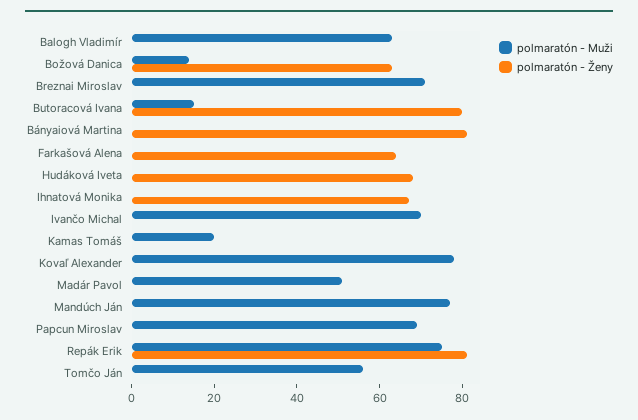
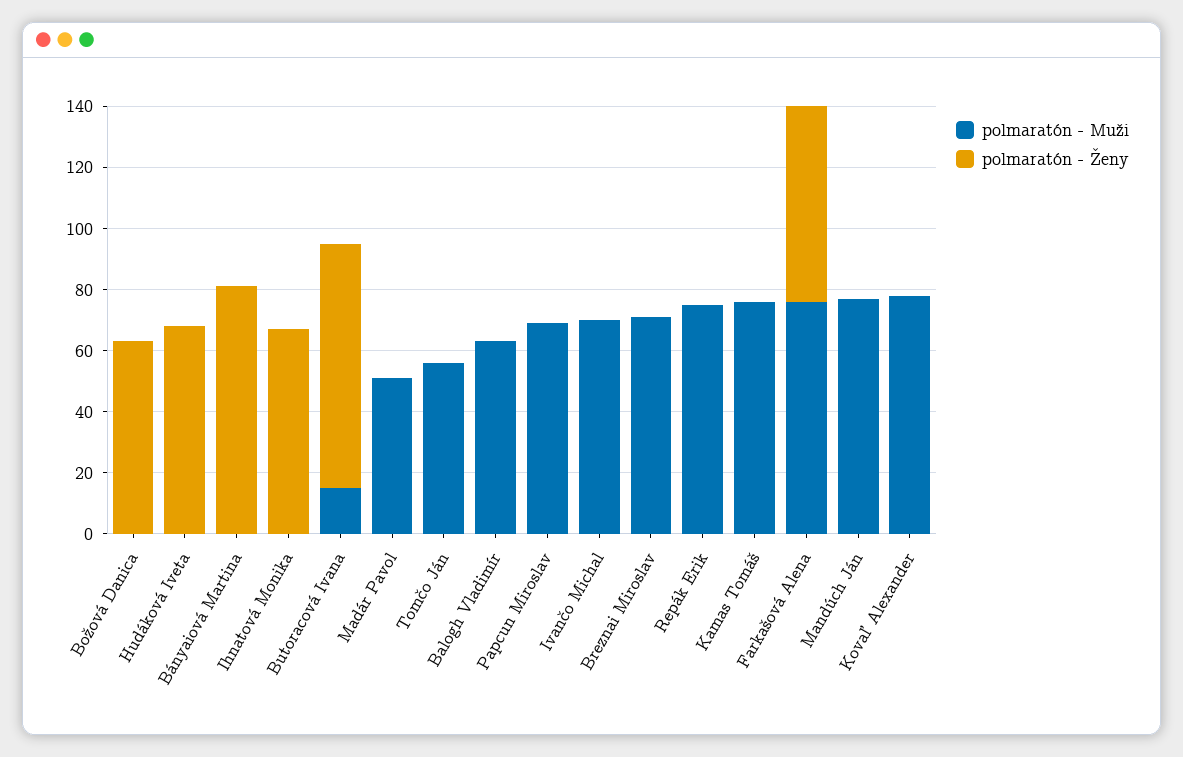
polmaratón - Muži, Božová Danica: 15 -> 0
polmaratón - Muži, Farkašová Alena: 0 -> 75
polmaratón - Muži, Kamas Tomáš: 20 -> 75
polmaratón - Ženy, Repák Erik: 80 -> 0

